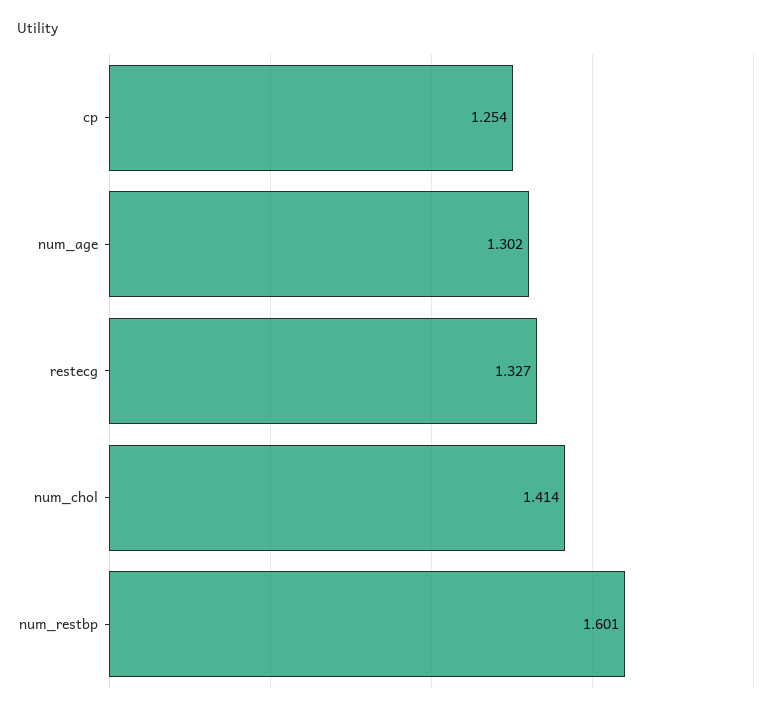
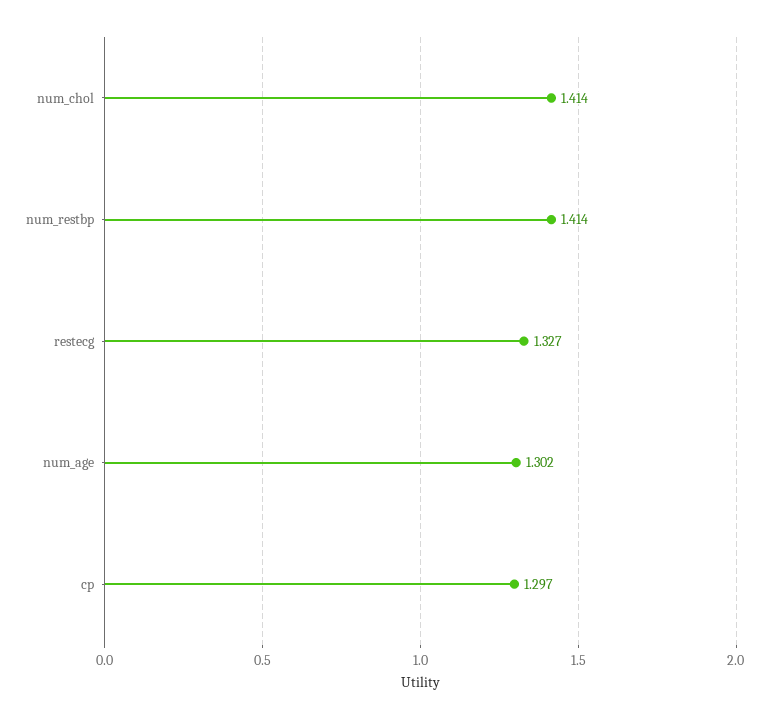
cp: 1.254 -> 1.297
num_restbp: 1.601 -> 1.414

